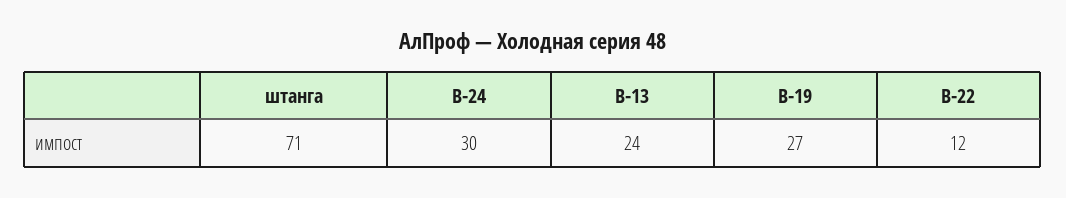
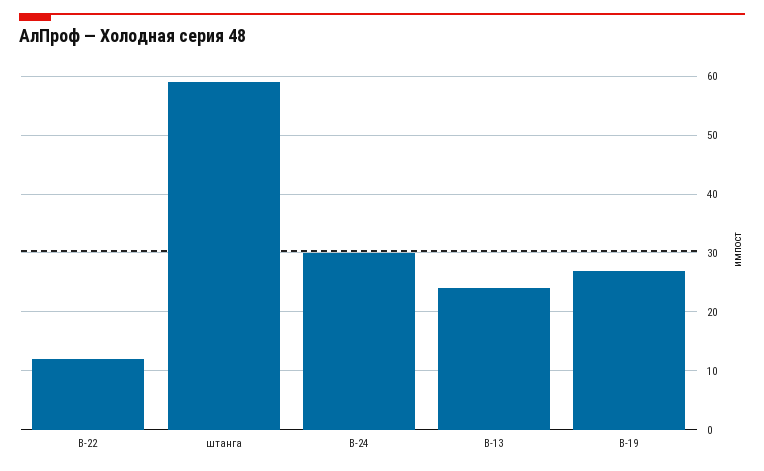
штанга: 71 -> 60

